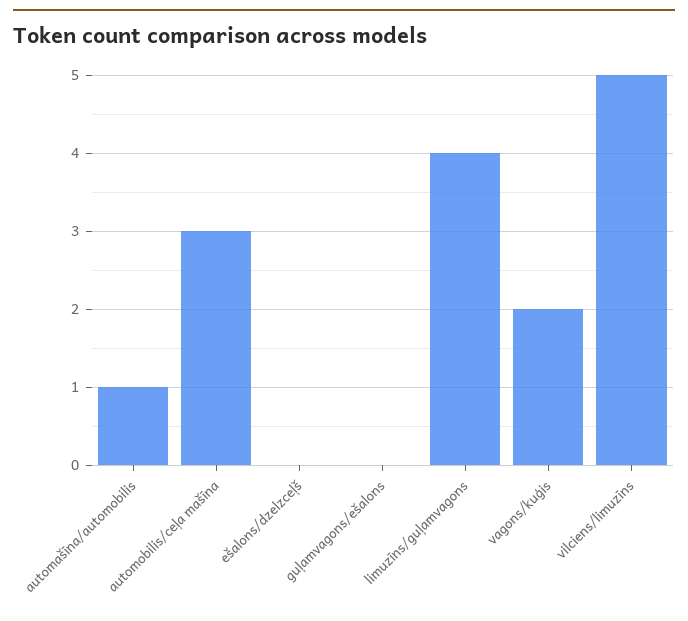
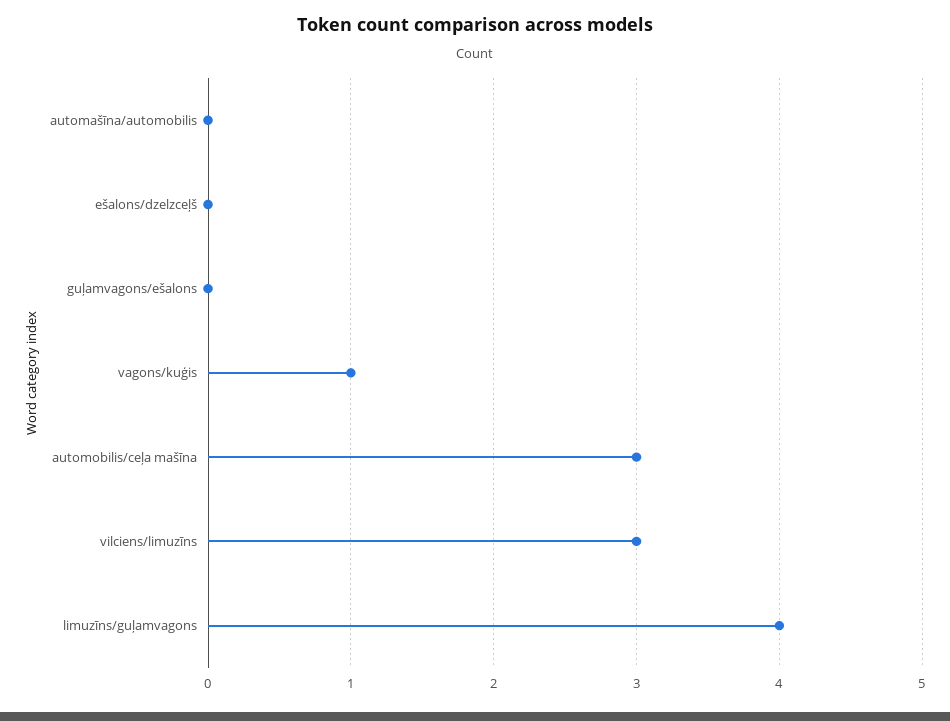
automašīna/automobilis: 1 -> 0
vagons/kuģis: 2 -> 1
vilciens/limuzīns: 5 -> 3

